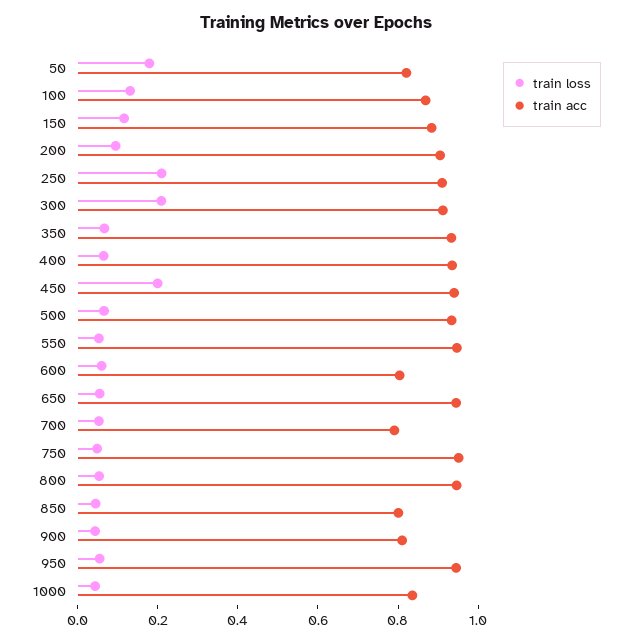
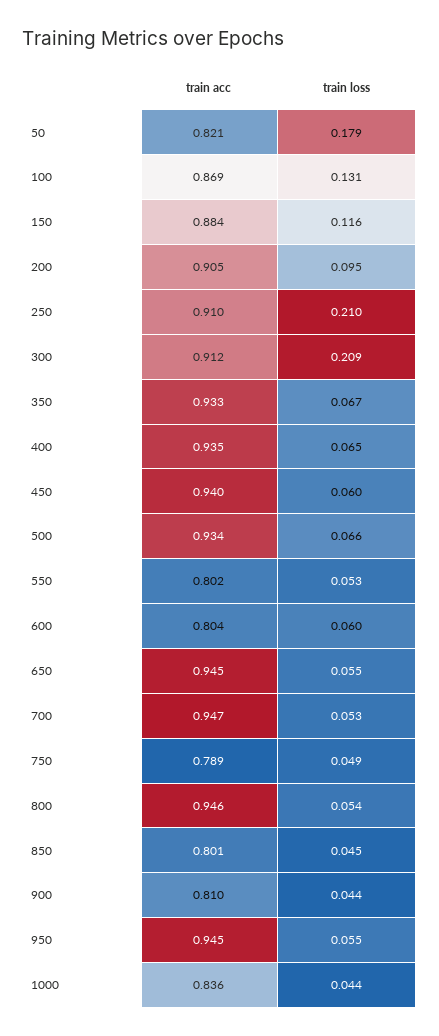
train loss, 450: 0.2 -> 0.06
train acc, 550: 0.95 -> 0.802
train acc, 700: 0.8 -> 0.947
train acc, 750: 0.95 -> 0.789

